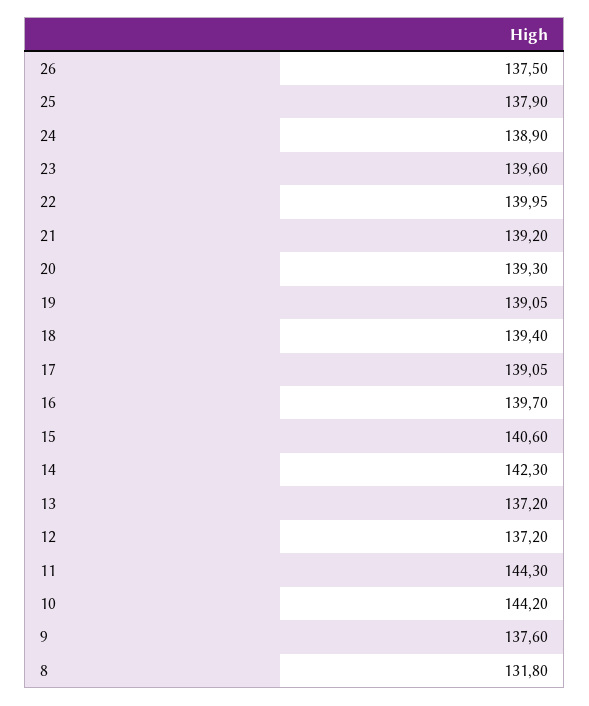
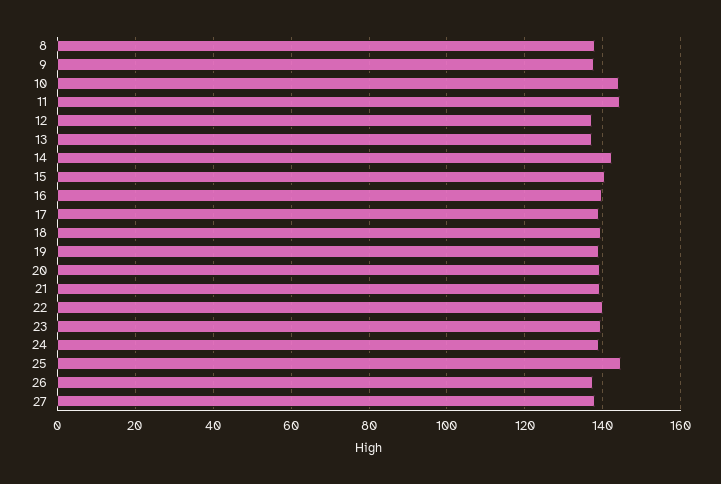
25: 137.9 -> 144
8: 131.8 -> 138
27: none -> 138

